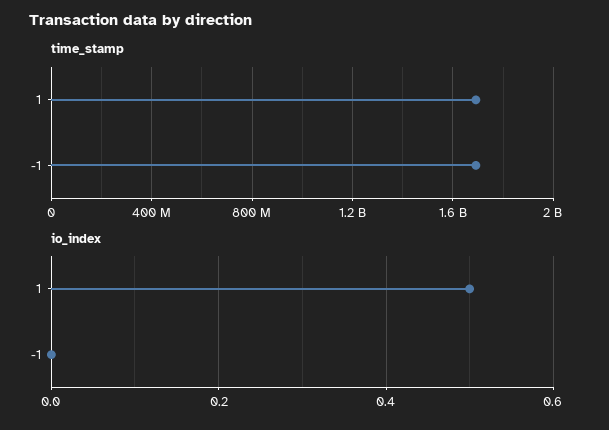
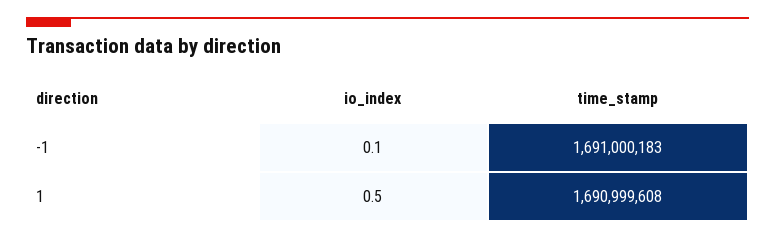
io_index, -1: 0 -> 0.1

